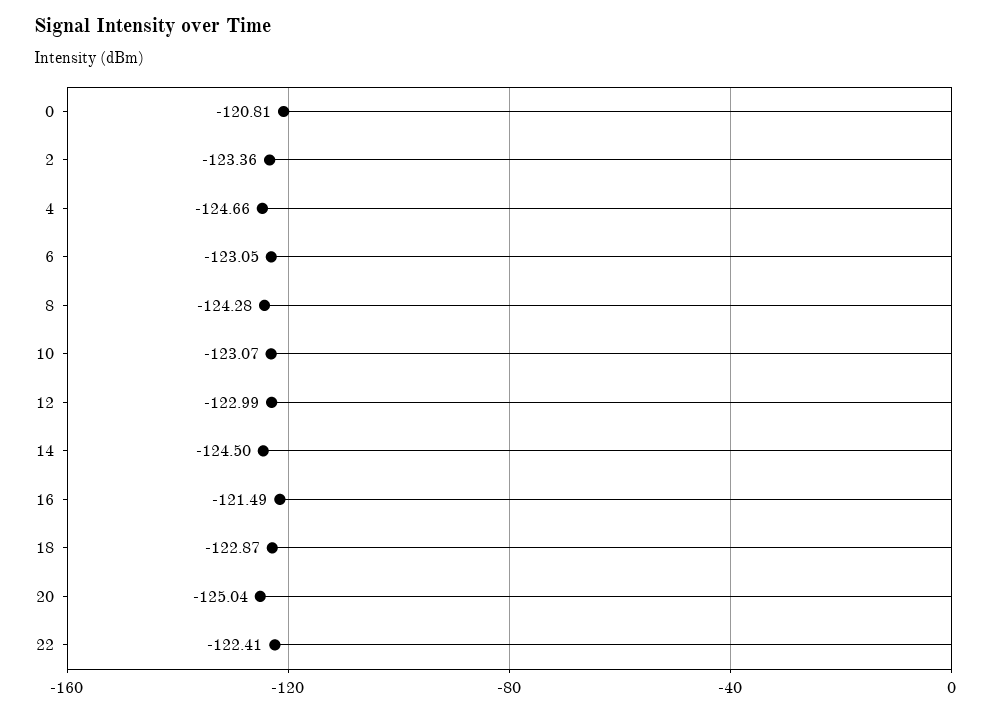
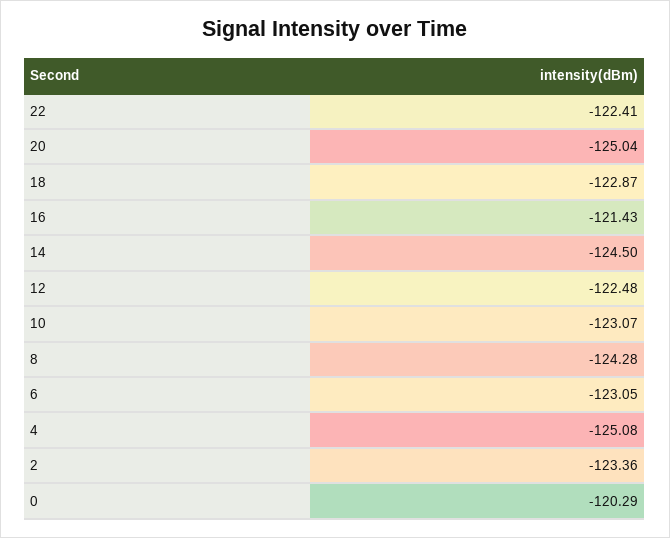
0: -120.81 -> -120.29
4: -124.66 -> -125.08
12: -122.99 -> -122.48
16: -121.49 -> -121.43

